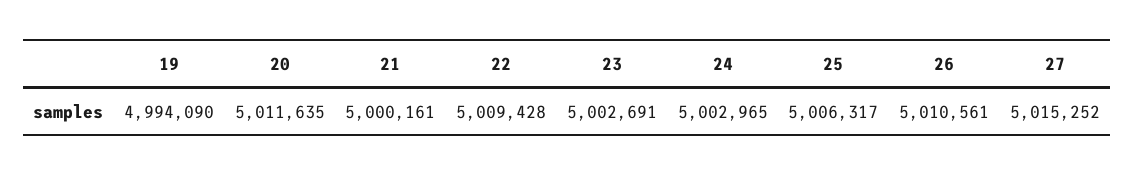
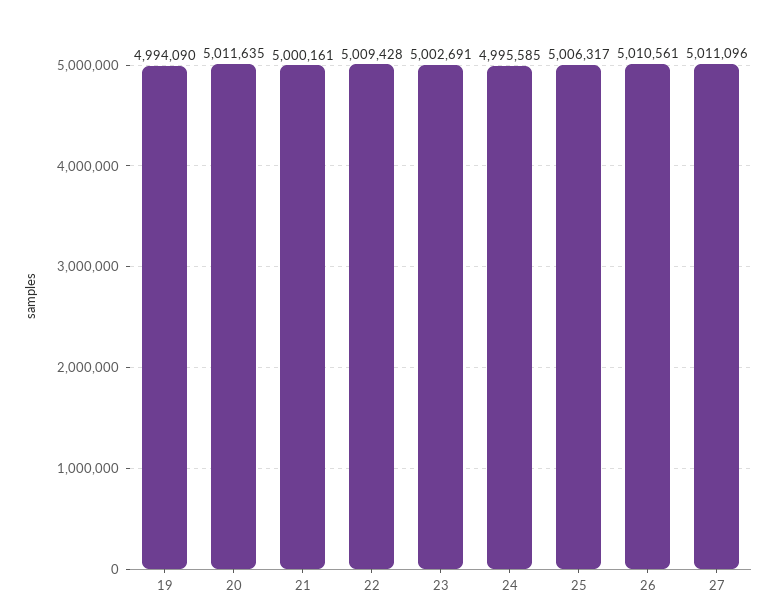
24: 5002965 -> 4995585
27: 5015252 -> 5011096

